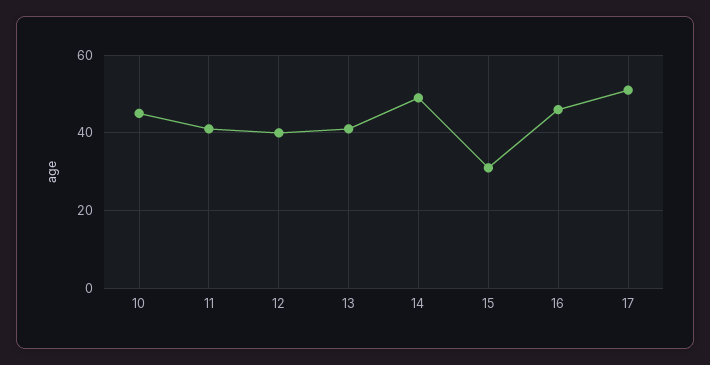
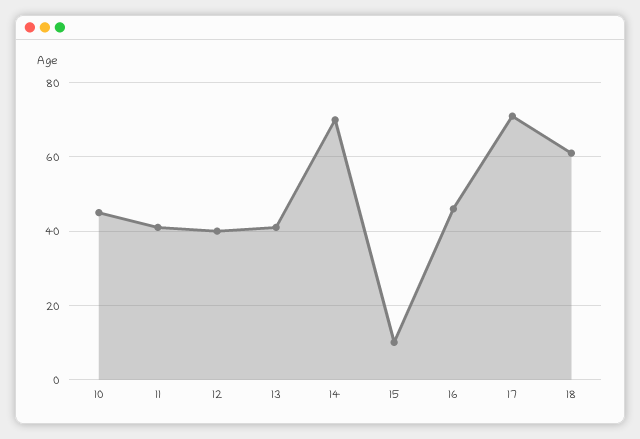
14: 50 -> 70
15: 30 -> 10
17: 50 -> 70
18: none -> 60

